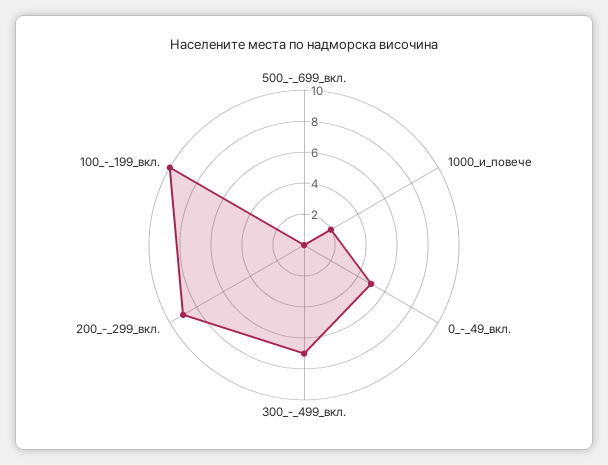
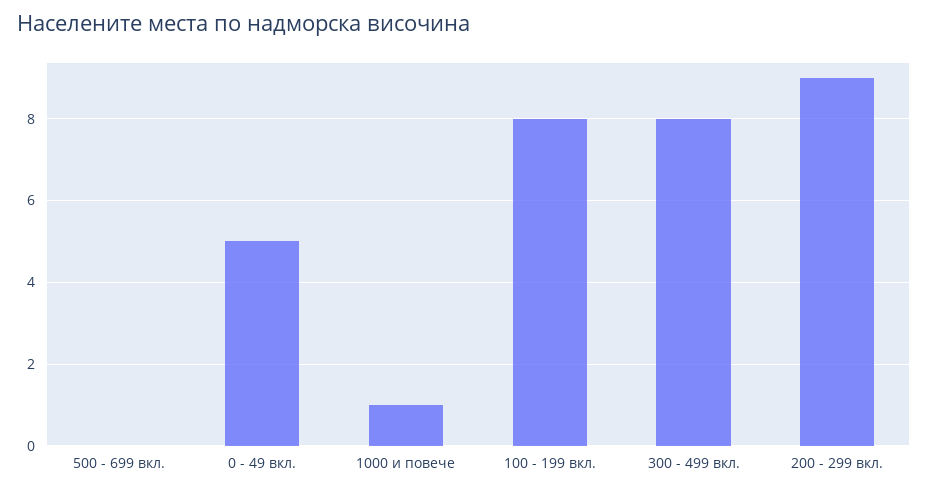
1000_и_повече: 2 -> 1
300_-_499_вкл.: 7 -> 8
100_-_199_вкл.: 10 -> 8

